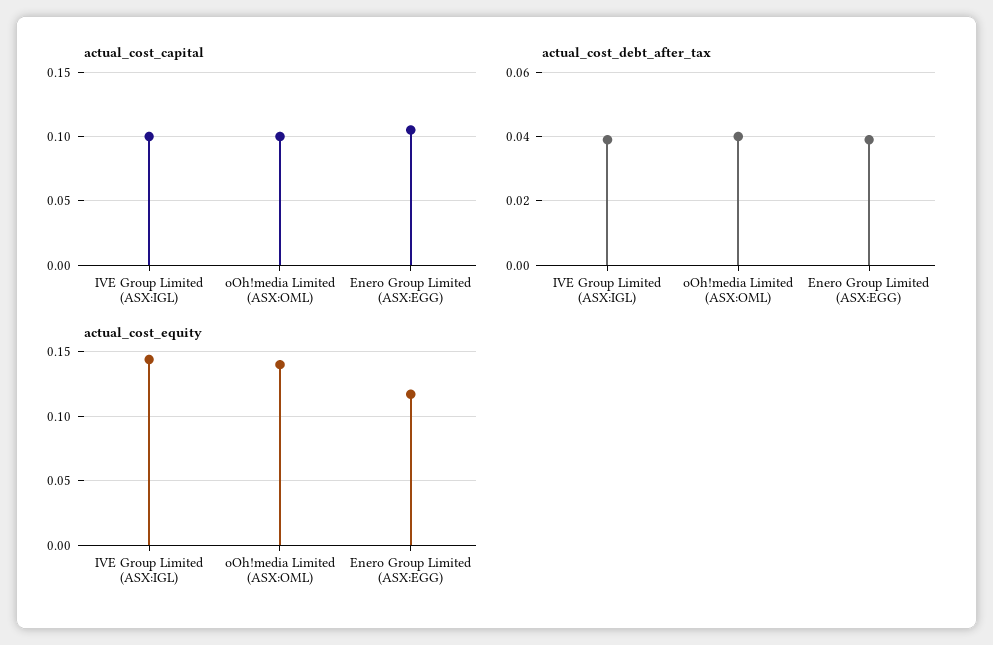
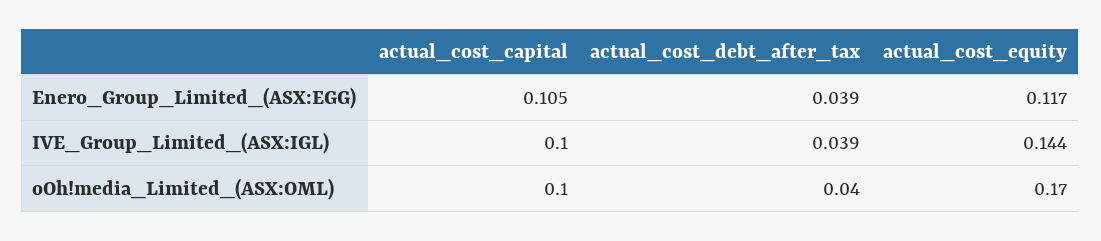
actual_cost_equity, oOh!media Limited (ASX:OML): 0.14 -> 0.17

